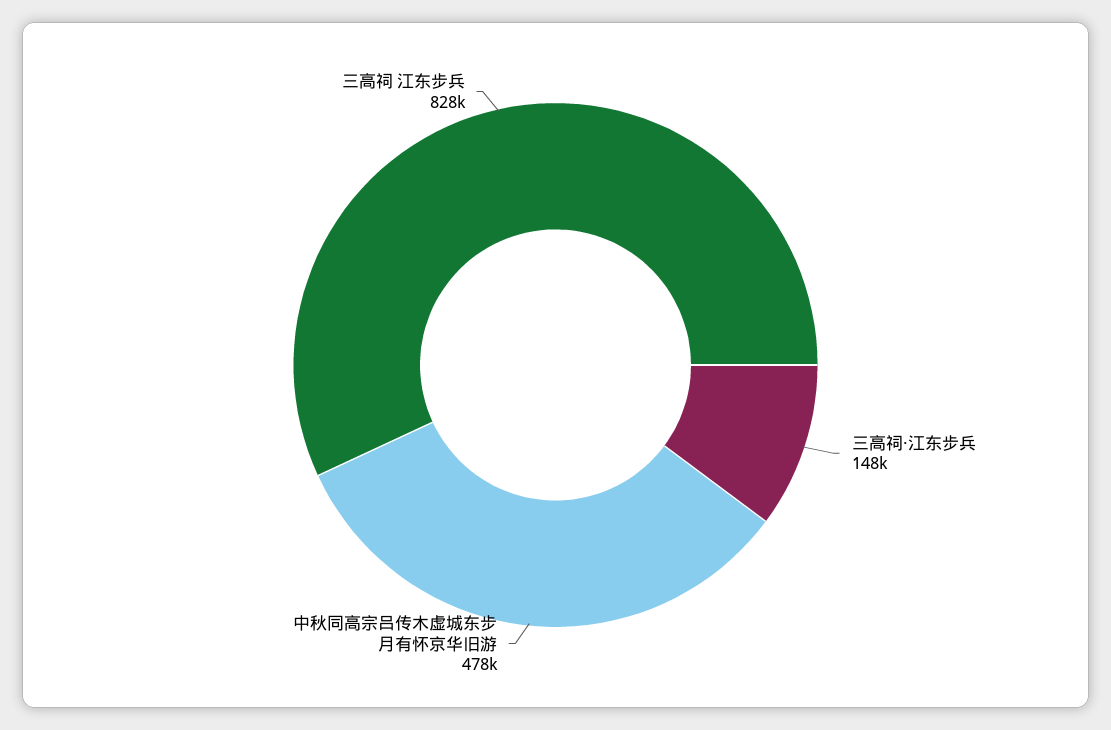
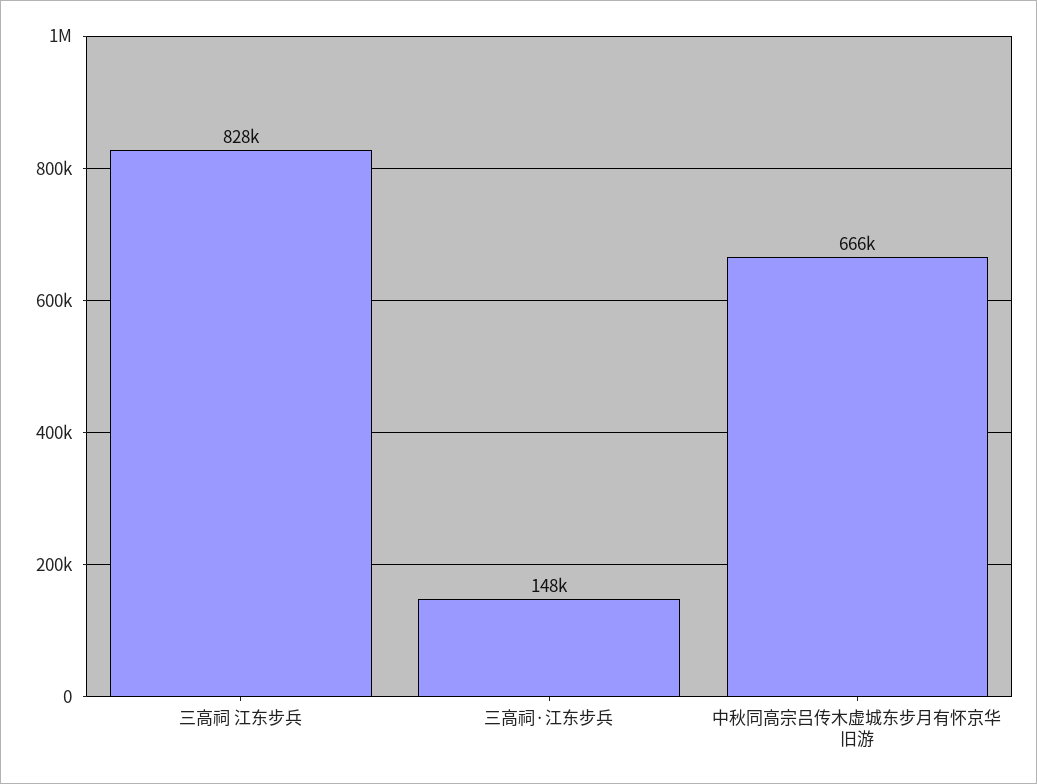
中秋同高宗吕传木虚城东步月有怀京华旧游: 478000 -> 666000

